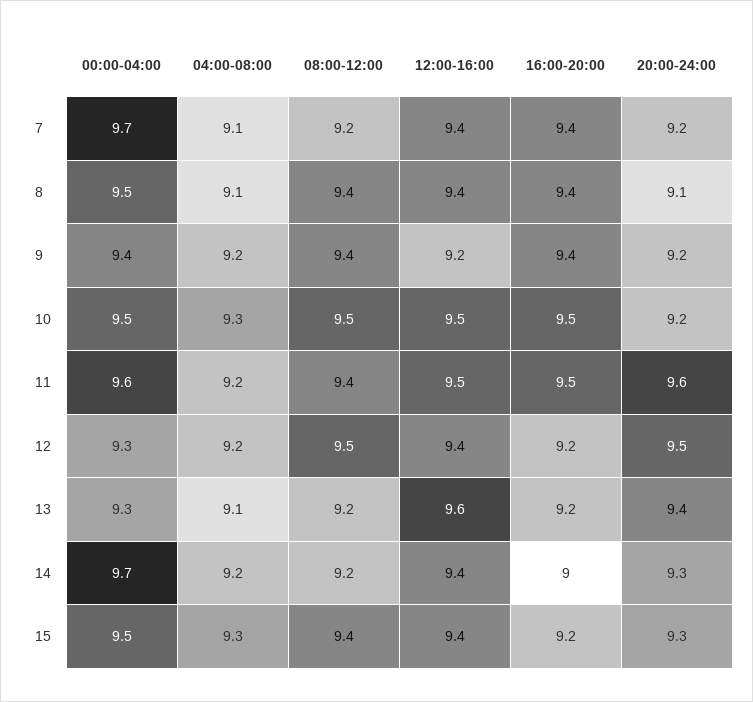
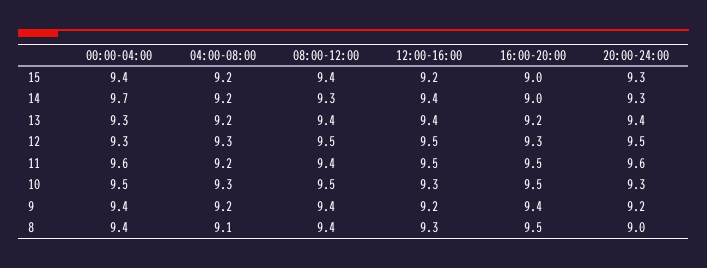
00:00-04:00, 7: 9.7 -> none
04:00-08:00, 7: 9.1 -> none
08:00-12:00, 7: 9.2 -> none
12:00-16:00, 7: 9.4 -> none
16:00-20:00, 7: 9.4 -> none
20:00-24:00, 7: 9.2 -> none
00:00-04:00, 8: 9.5 -> 9.4
12:00-16:00, 8: 9.4 -> 9.3
16:00-20:00, 8: 9.4 -> 9.5
20:00-24:00, 8: 9.1 -> 9
12:00-16:00, 10: 9.5 -> 9.3
20:00-24:00, 10: 9.2 -> 9.3
04:00-08:00, 12: 9.2 -> 9.3
12:00-16:00, 12: 9.4 -> 9.5
16:00-20:00, 12: 9.2 -> 9.3
04:00-08:00, 13: 9.1 -> 9.2
08:00-12:00, 13: 9.2 -> 9.4
12:00-16:00, 13: 9.6 -> 9.4
08:00-12:00, 14: 9.2 -> 9.3
00:00-04:00, 15: 9.5 -> 9.4
04:00-08:00, 15: 9.3 -> 9.2
12:00-16:00, 15: 9.4 -> 9.2
16:00-20:00, 15: 9.2 -> 9

